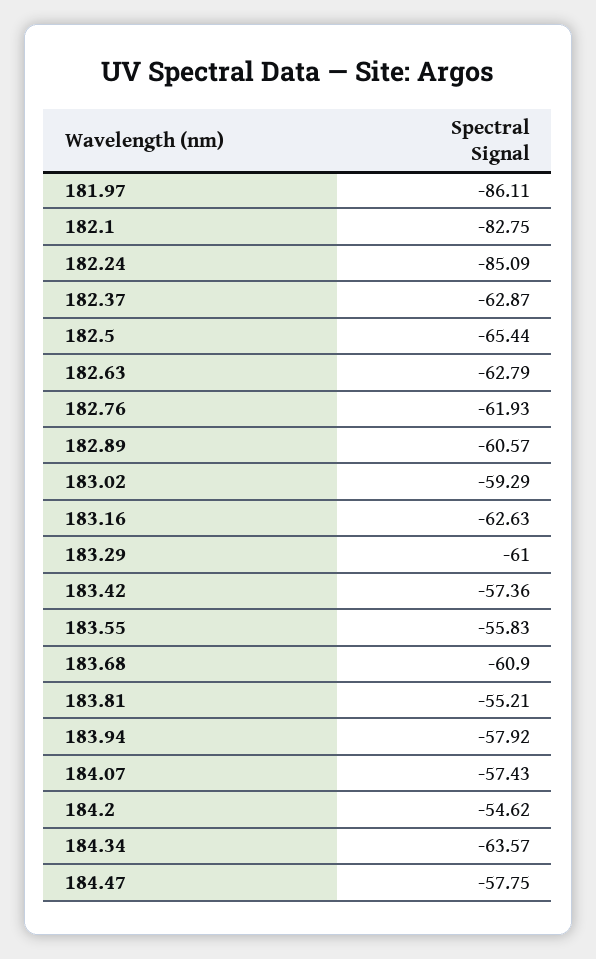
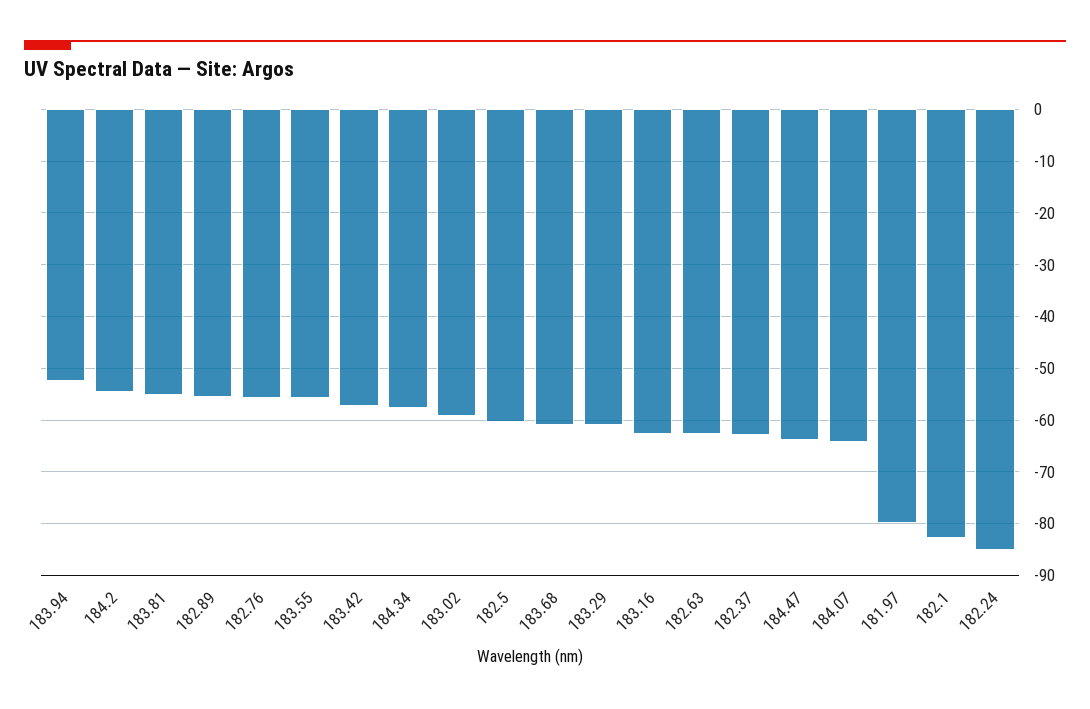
181.97: -86.11 -> -80
182.5: -65.44 -> -60
182.76: -61.93 -> -56
182.89: -60.57 -> -56
183.94: -57.92 -> -52
184.07: -57.43 -> -64
184.34: -63.57 -> -58
184.47: -57.75 -> -64

